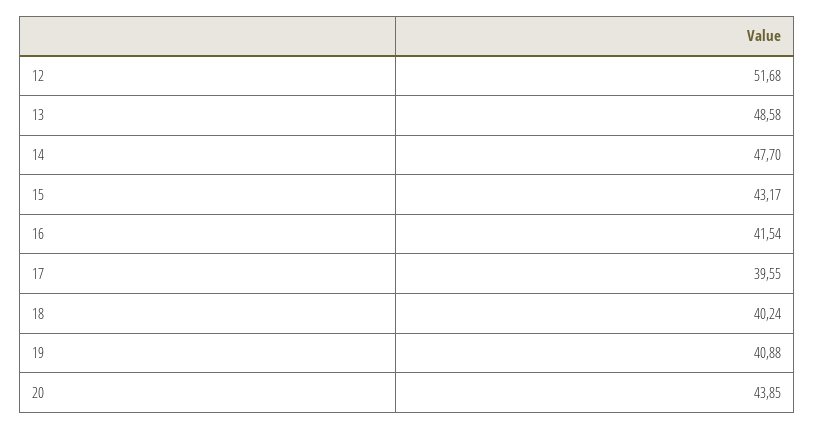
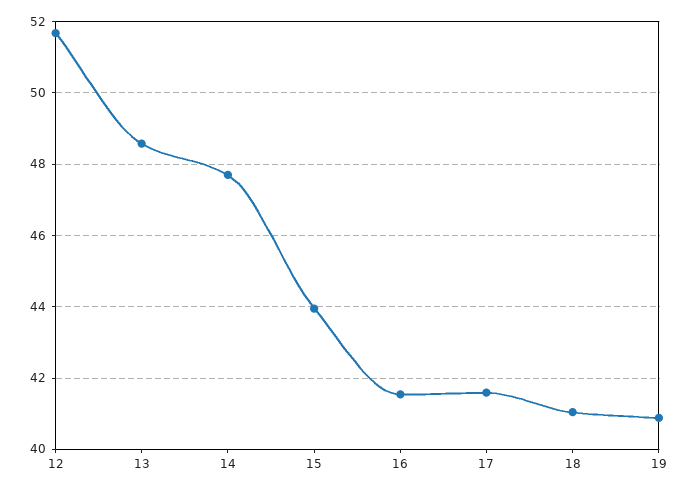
15: 43.17 -> 44
17: 39.55 -> 41.6
18: 40.24 -> 41
20: 43.85 -> none

